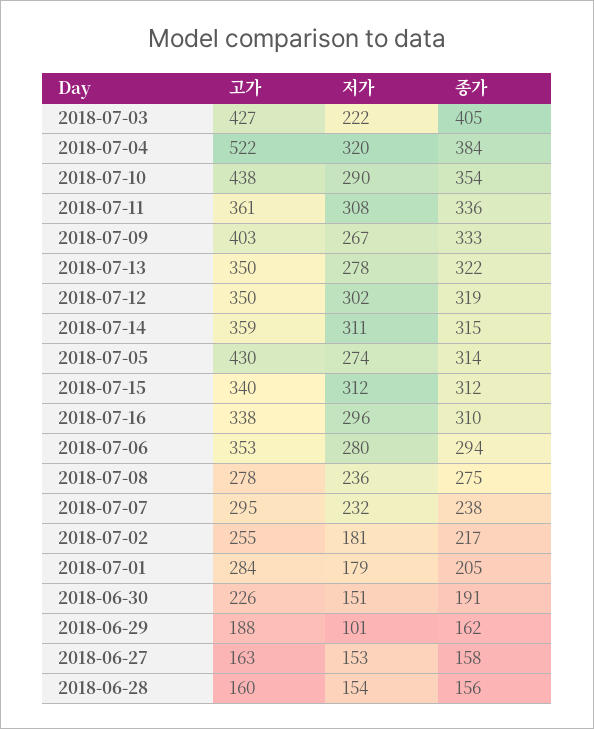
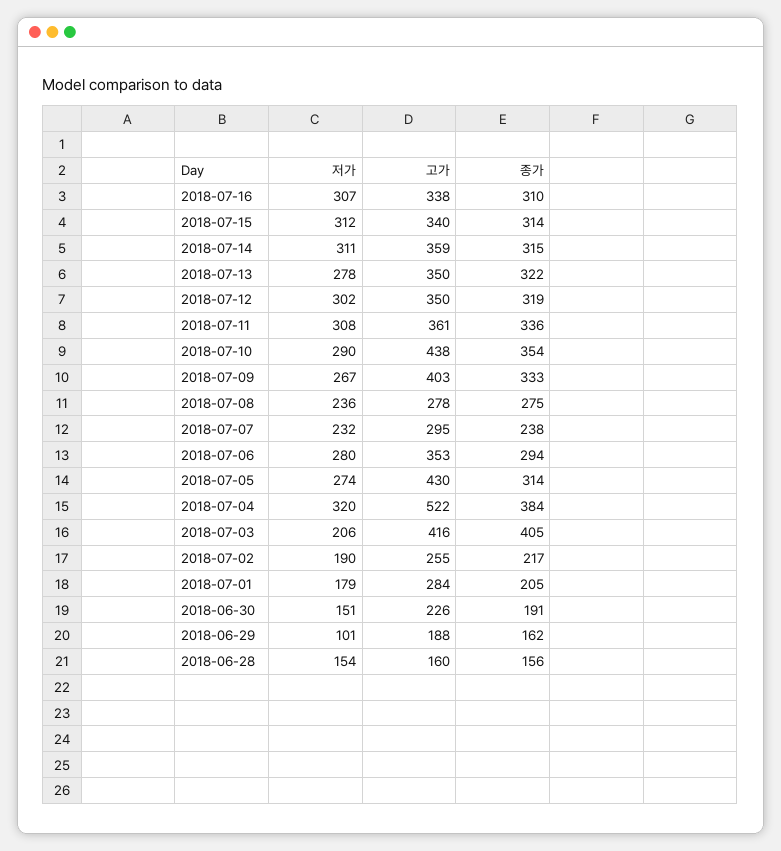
고가, 2018-07-03: 427 -> 416
저가, 2018-07-03: 222 -> 206
종가, 2018-07-15: 312 -> 314
저가, 2018-07-16: 296 -> 307
저가, 2018-07-02: 181 -> 190
고가, 2018-06-27: 163 -> none
저가, 2018-06-27: 153 -> none
종가, 2018-06-27: 158 -> none

